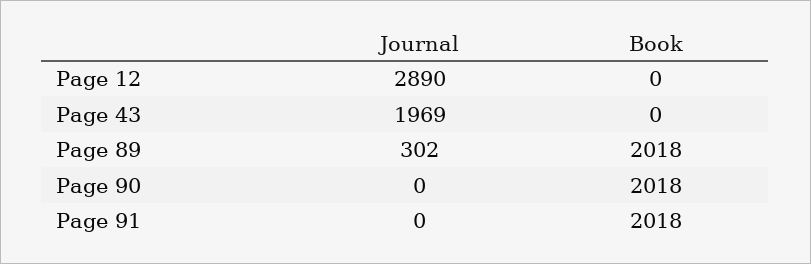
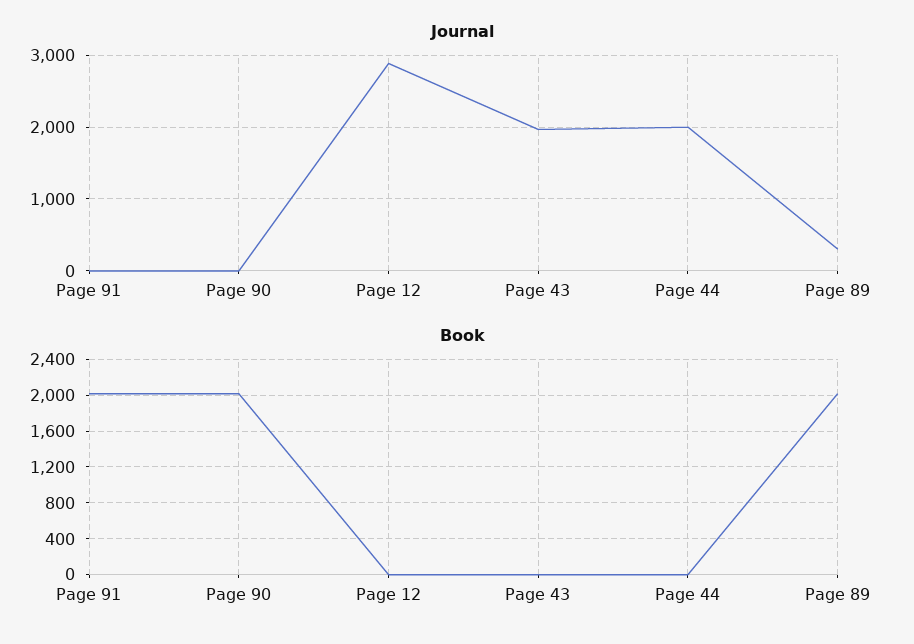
Journal, Page 44: none -> 2000
Book, Page 44: none -> 0

